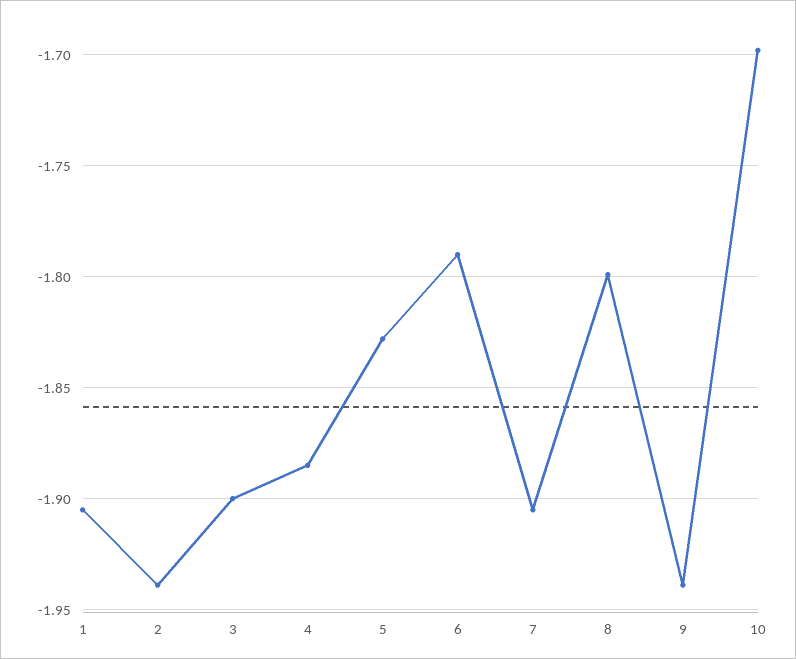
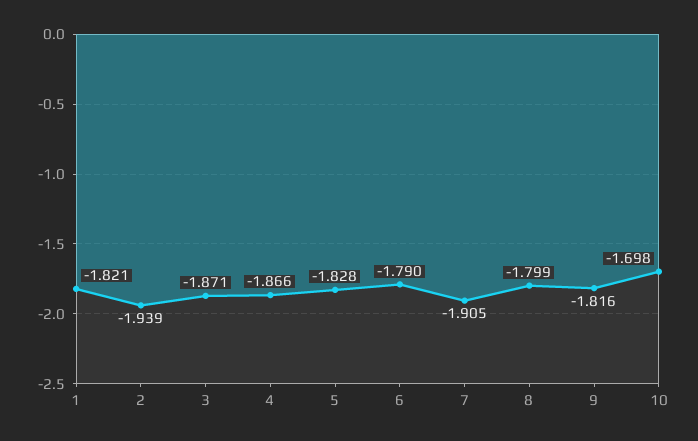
1: -1.905 -> -1.821
3: -1.9 -> -1.871
4: -1.885 -> -1.866
9: -1.94 -> -1.816

